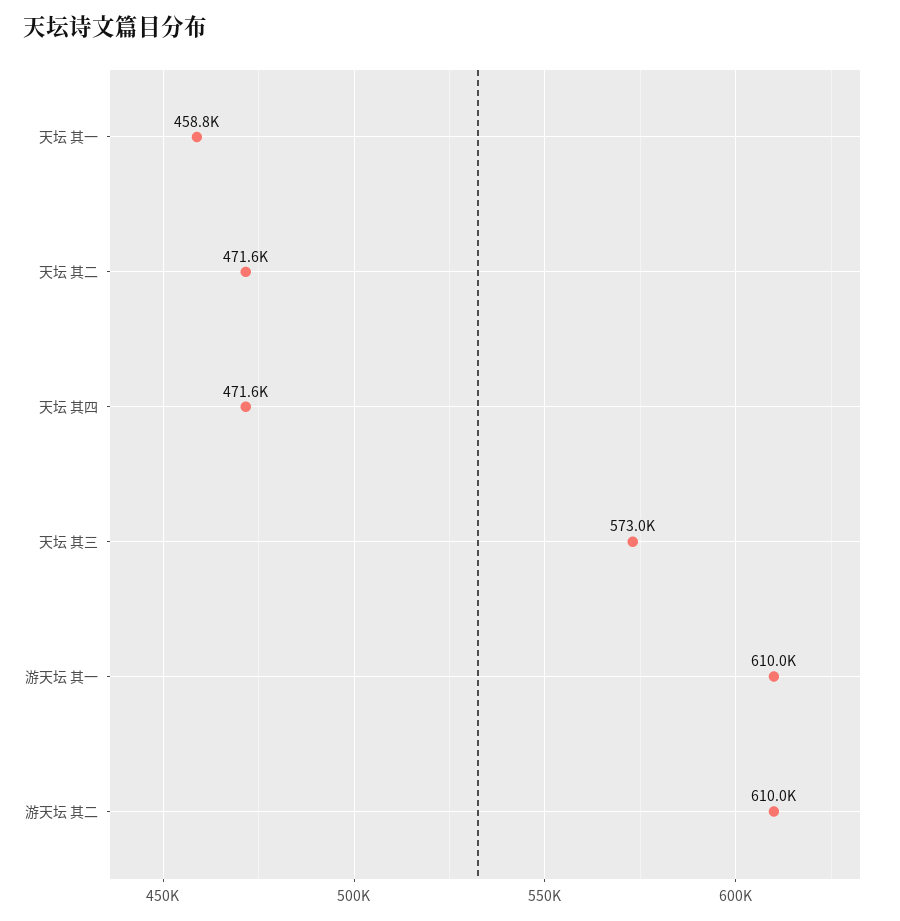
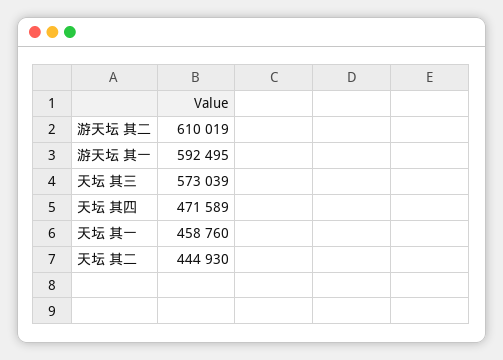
天坛 其二: 471600 -> 444930
游天坛 其一: 610000 -> 592495

